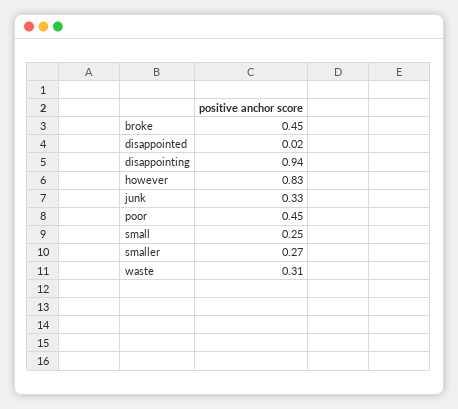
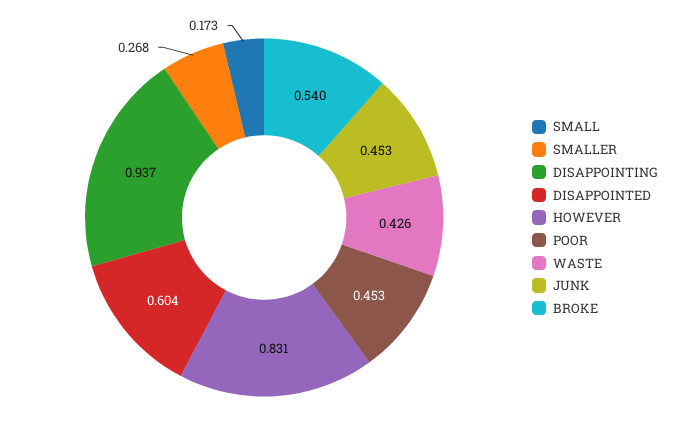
broke: 0.45 -> 0.54
disappointed: 0.02 -> 0.604
junk: 0.33 -> 0.453
small: 0.25 -> 0.173
waste: 0.31 -> 0.426

